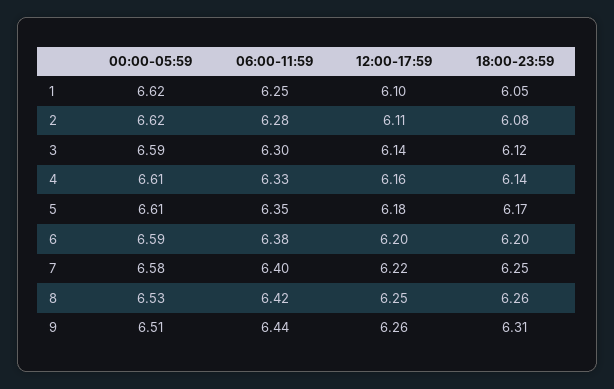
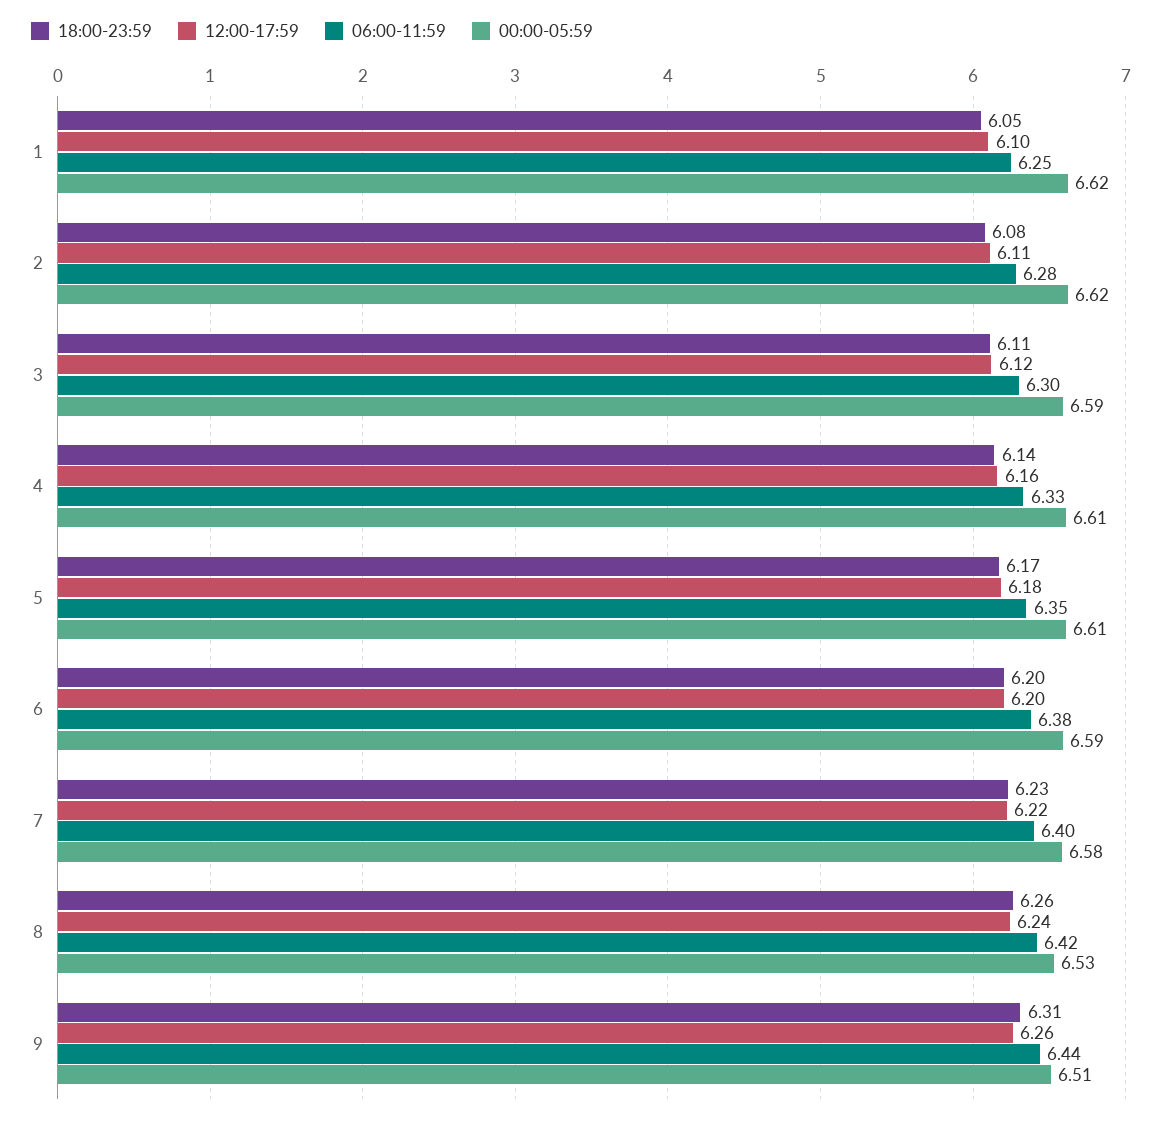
12:00-17:59, 3: 6.14 -> 6.12
18:00-23:59, 3: 6.12 -> 6.11
18:00-23:59, 7: 6.25 -> 6.23
12:00-17:59, 8: 6.25 -> 6.24

